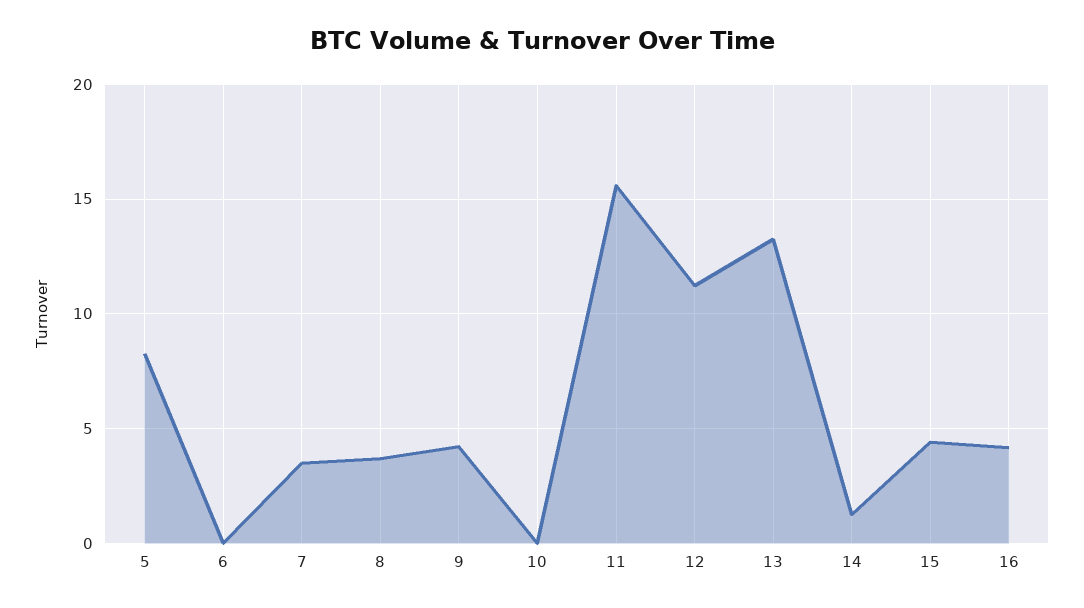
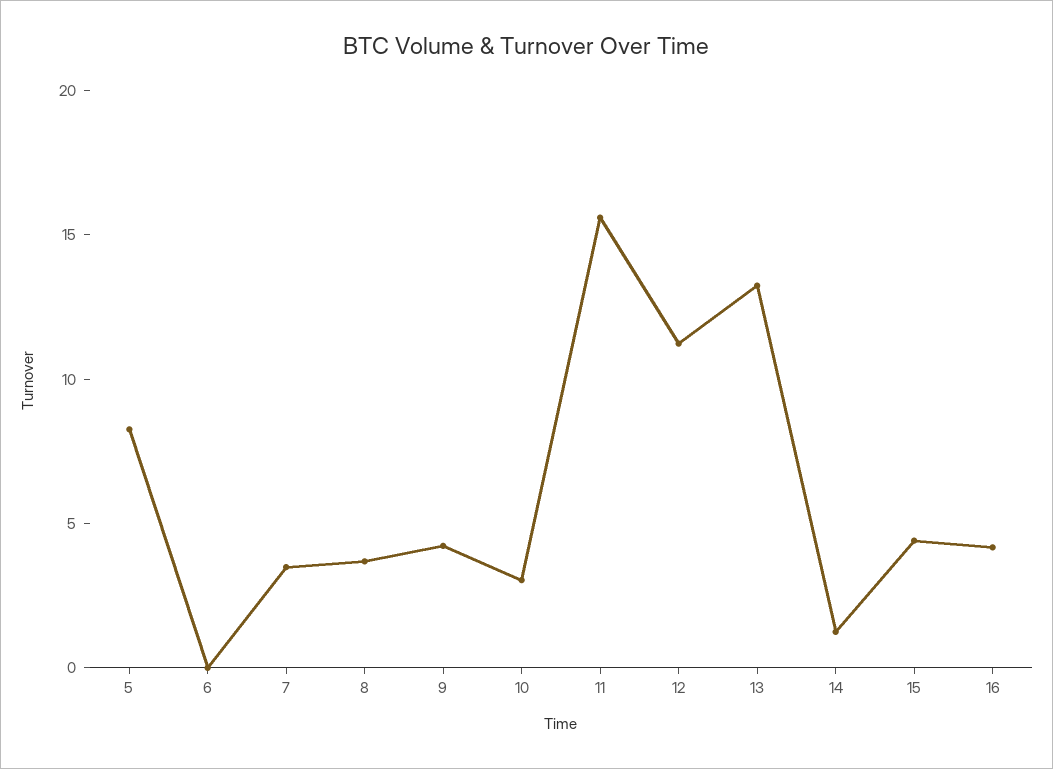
10: 0 -> 3

